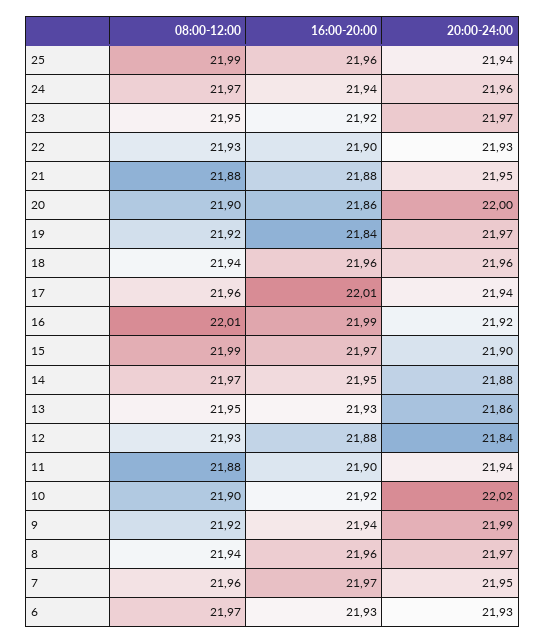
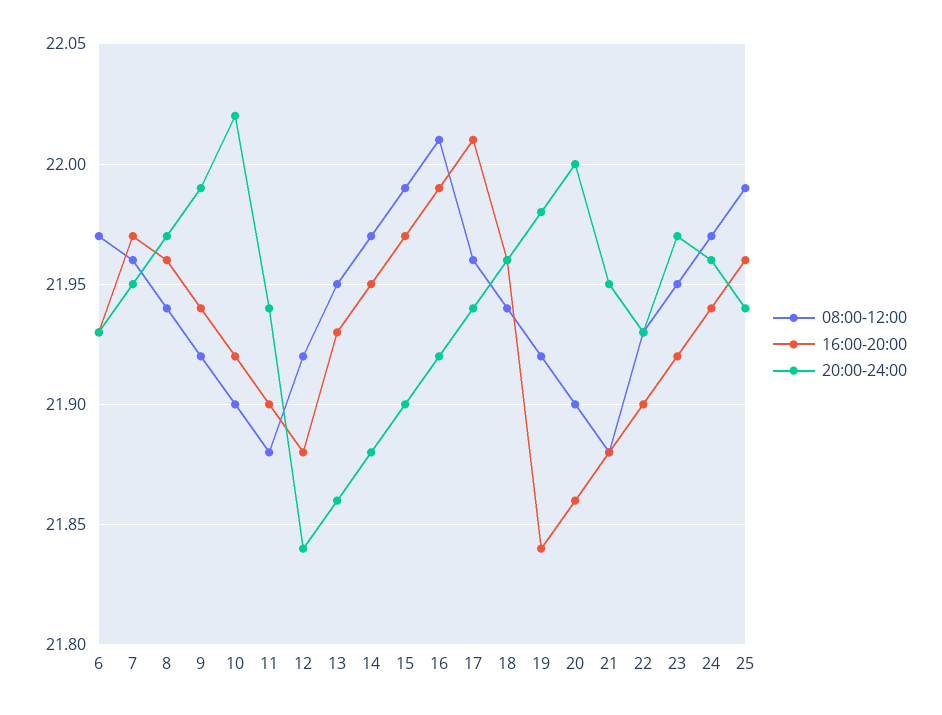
20:00-24:00, 19: 21.97 -> 21.98
08:00-12:00, 12: 21.93 -> 21.92

